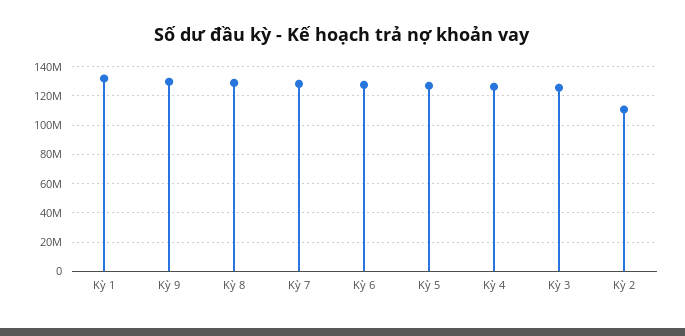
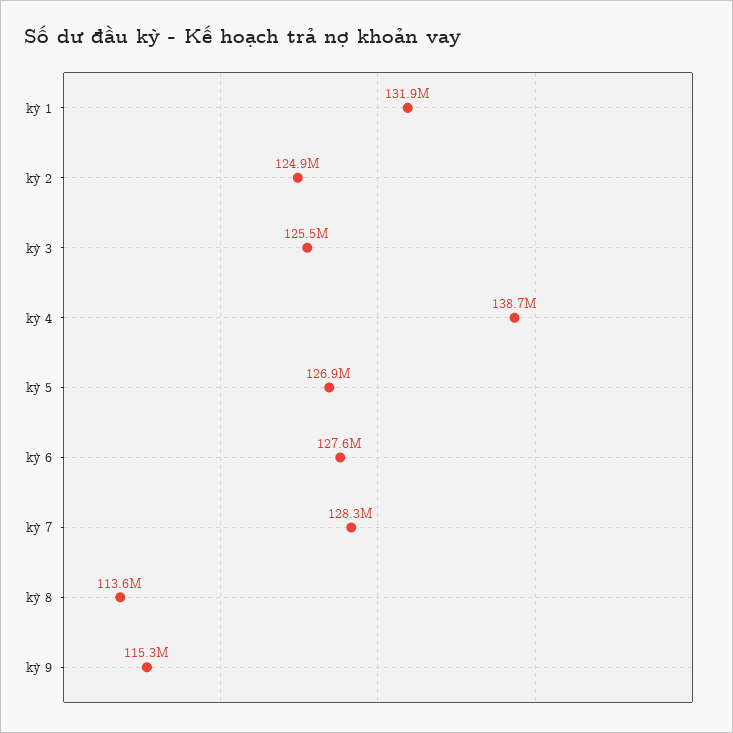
Kỳ 9: 130000000 -> 115300000
Kỳ 8: 130000000 -> 113600000
Kỳ 4: 125000000 -> 138700000
Kỳ 2: 110000000 -> 124900000

